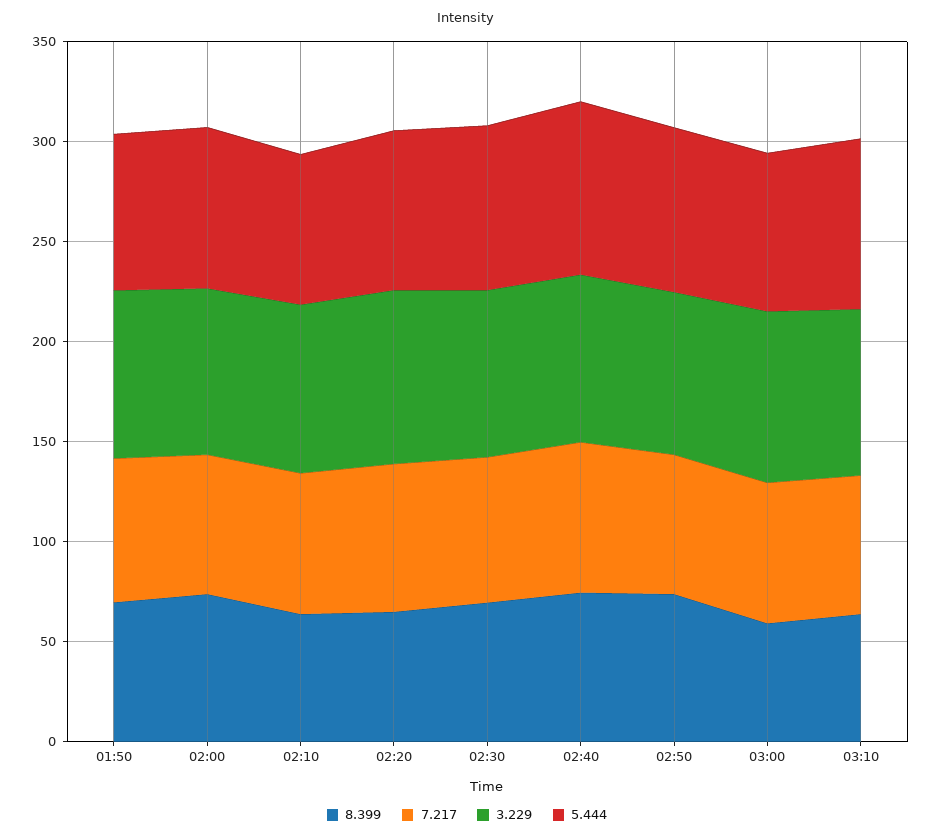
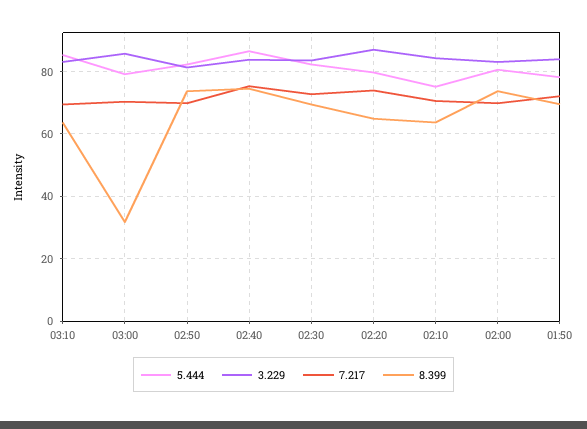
8.399, 03:00: 60 -> 32

